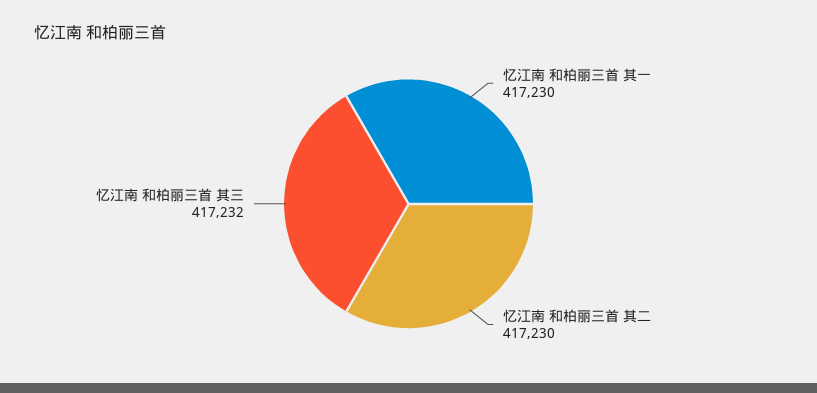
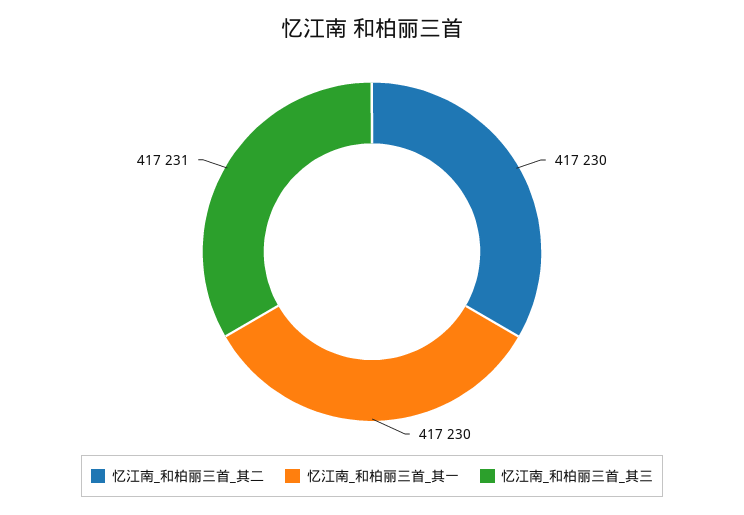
忆江南 和柏丽三首 其三: 417232 -> 417231

